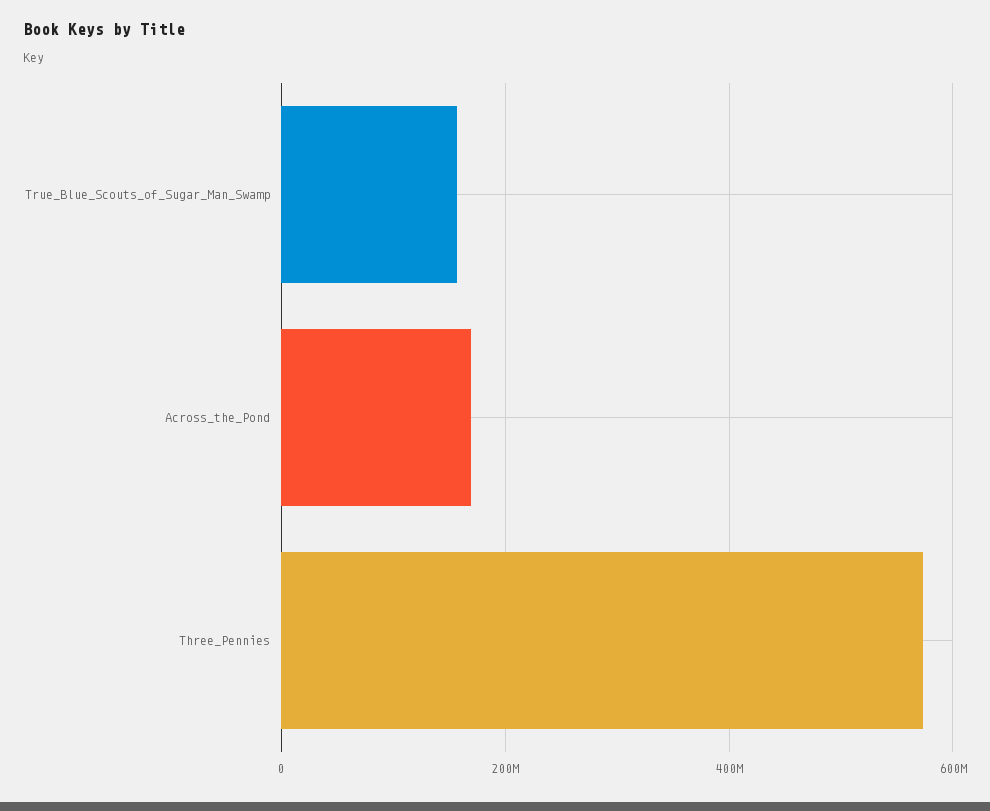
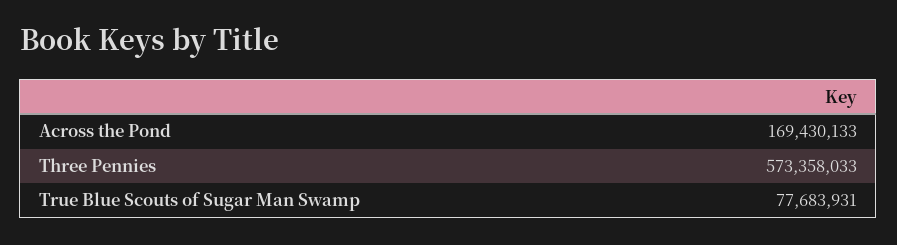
True_Blue_Scouts_of_Sugar_Man_Swamp: 160000000 -> 77683931

